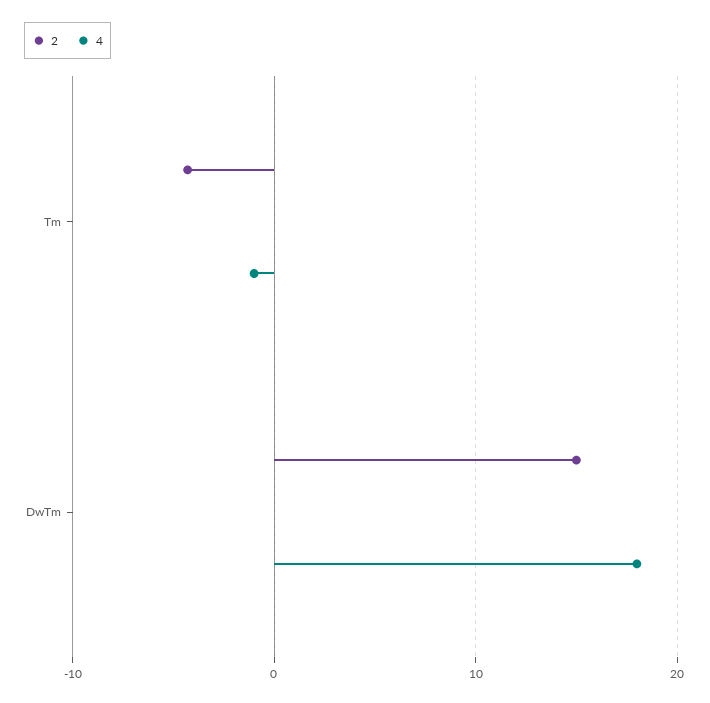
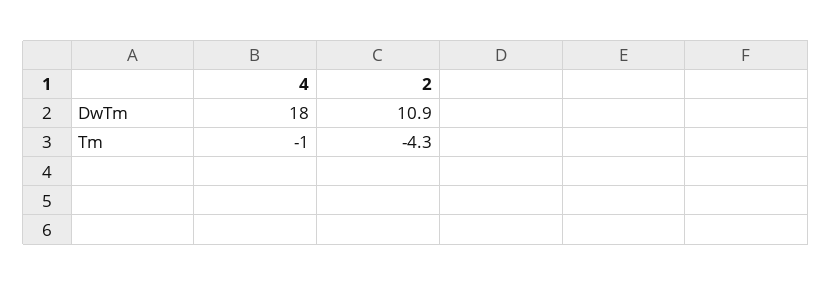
2, DwTm: 15 -> 10.9

